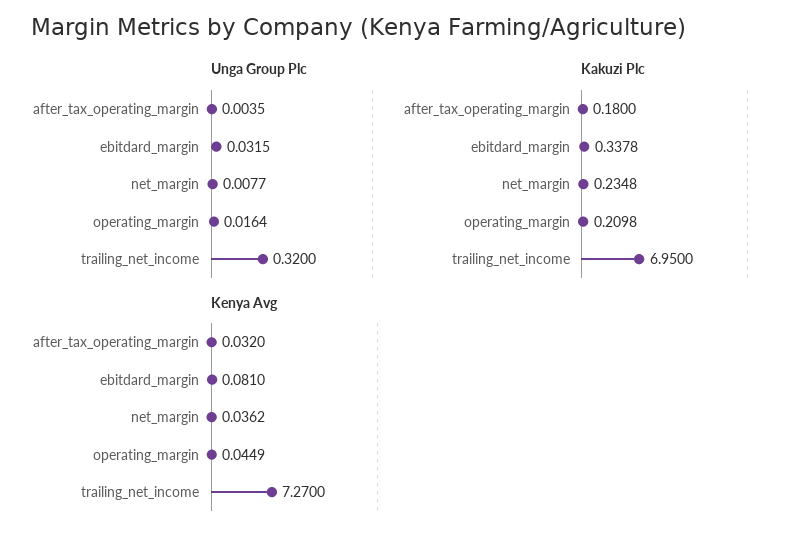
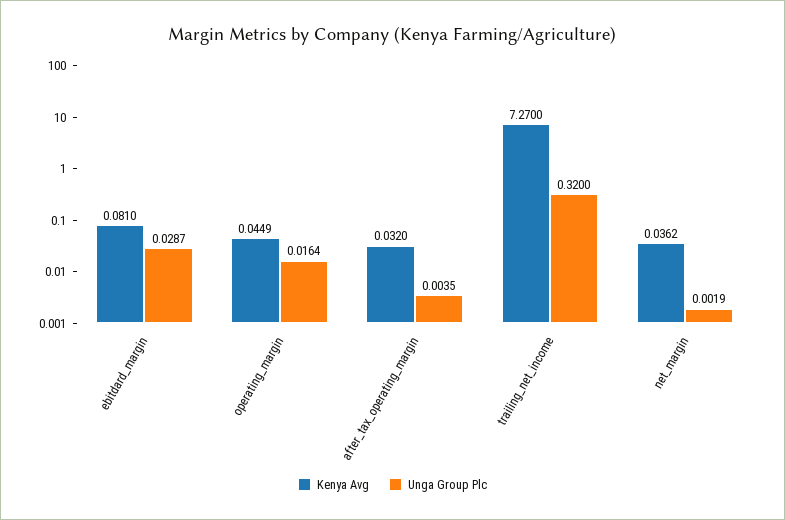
Unga Group Plc, ebitdard_margin: 0.0315 -> 0.0287
Unga Group Plc, net_margin: 0.0077 -> 0.0019
Kakuzi Plc, after_tax_operating_margin: 0.18 -> none
Kakuzi Plc, ebitdard_margin: 0.3378 -> none
Kakuzi Plc, net_margin: 0.2348 -> none
Kakuzi Plc, operating_margin: 0.2098 -> none
Kakuzi Plc, trailing_net_income: 6.95 -> none

